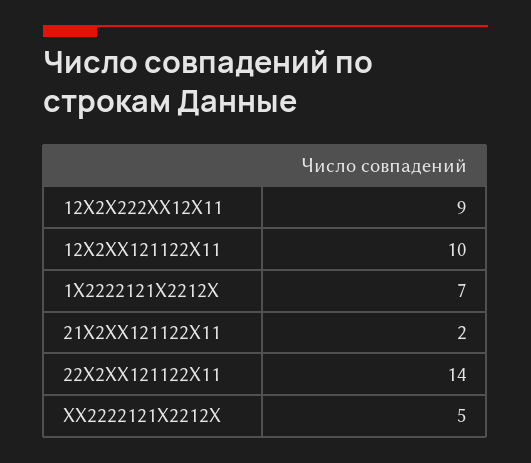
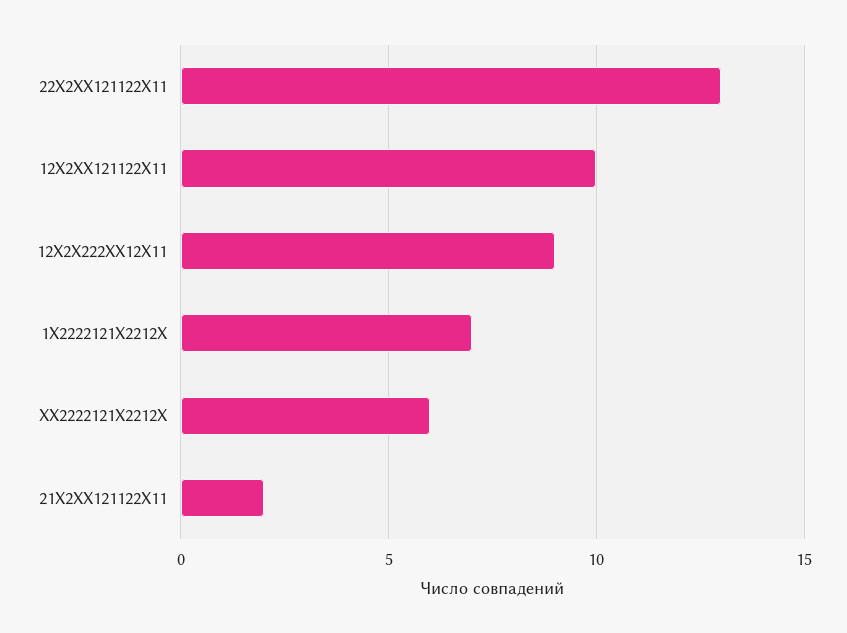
22X2XX121122X11: 14 -> 13
XX2222121X2212X: 5 -> 6

